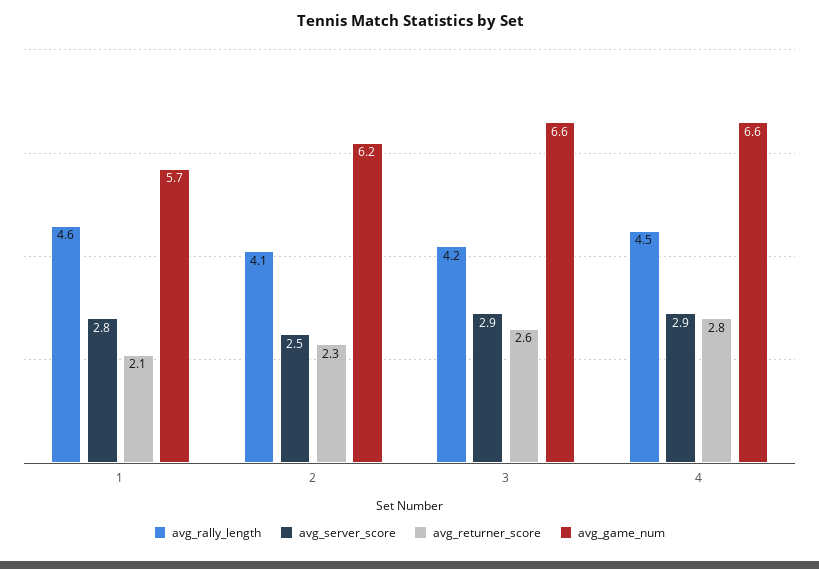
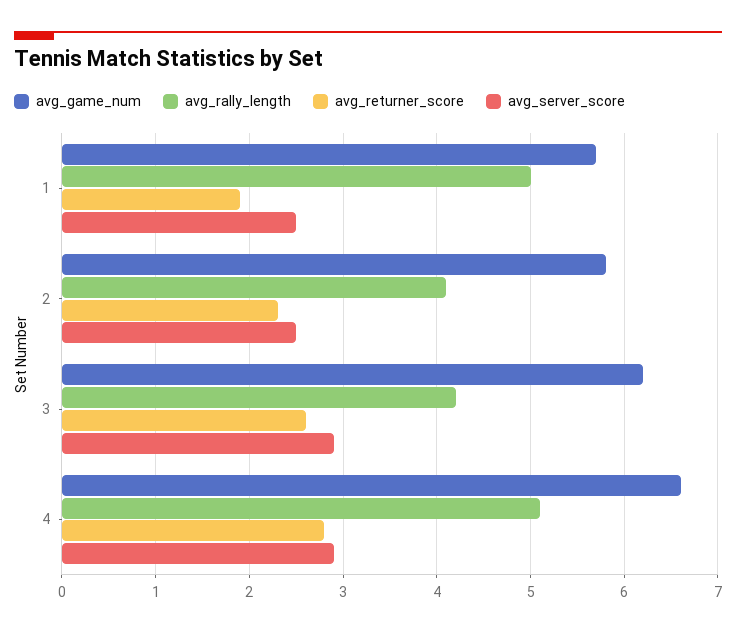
avg_rally_length, 1: 4.6 -> 5
avg_server_score, 1: 2.8 -> 2.5
avg_returner_score, 1: 2.1 -> 1.9
avg_game_num, 2: 6.2 -> 5.8
avg_game_num, 3: 6.6 -> 6.2
avg_rally_length, 4: 4.5 -> 5.1

